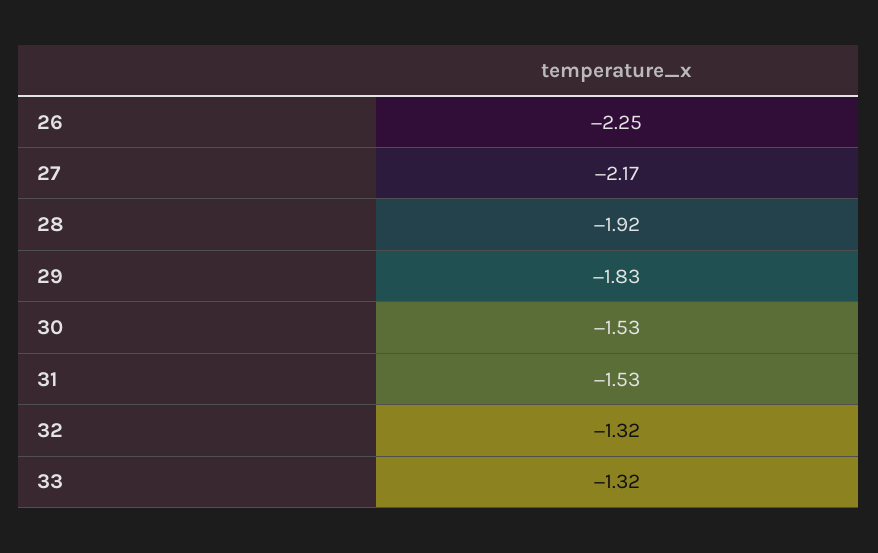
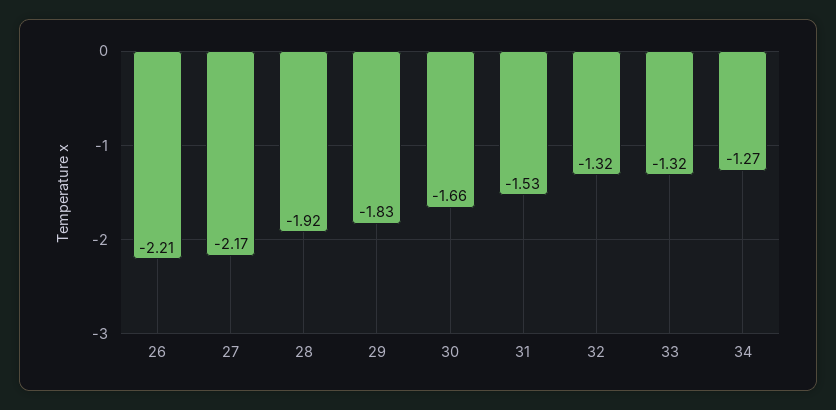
26: -2.25 -> -2.21
30: -1.53 -> -1.66
34: none -> -1.27

